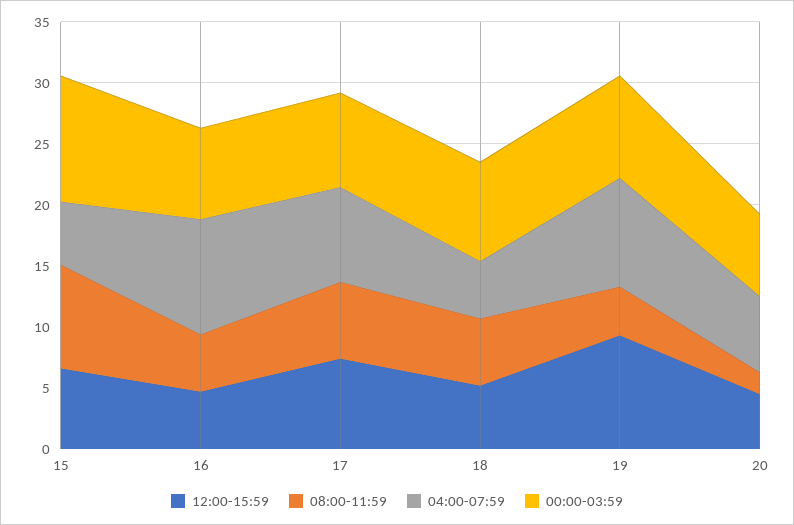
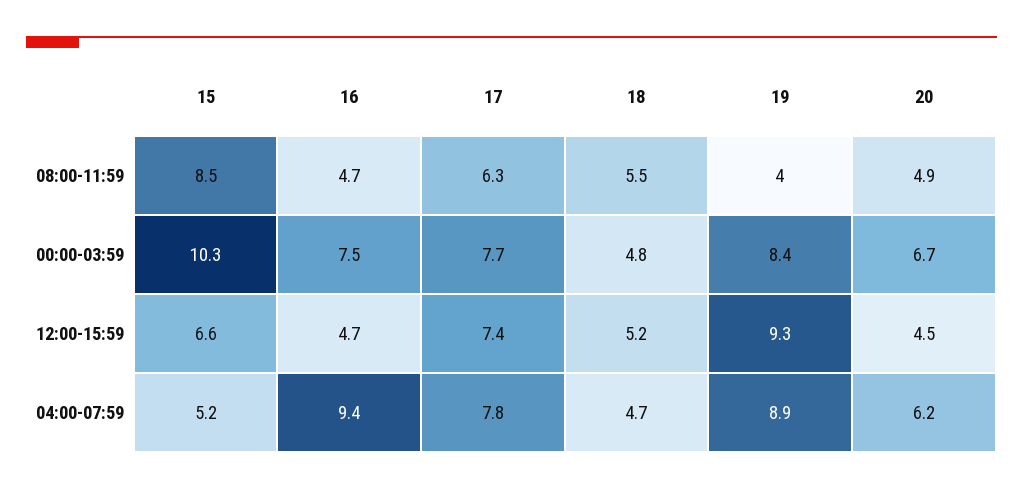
00:00-03:59, 18: 8 -> 4.8
08:00-11:59, 20: 2 -> 4.9

